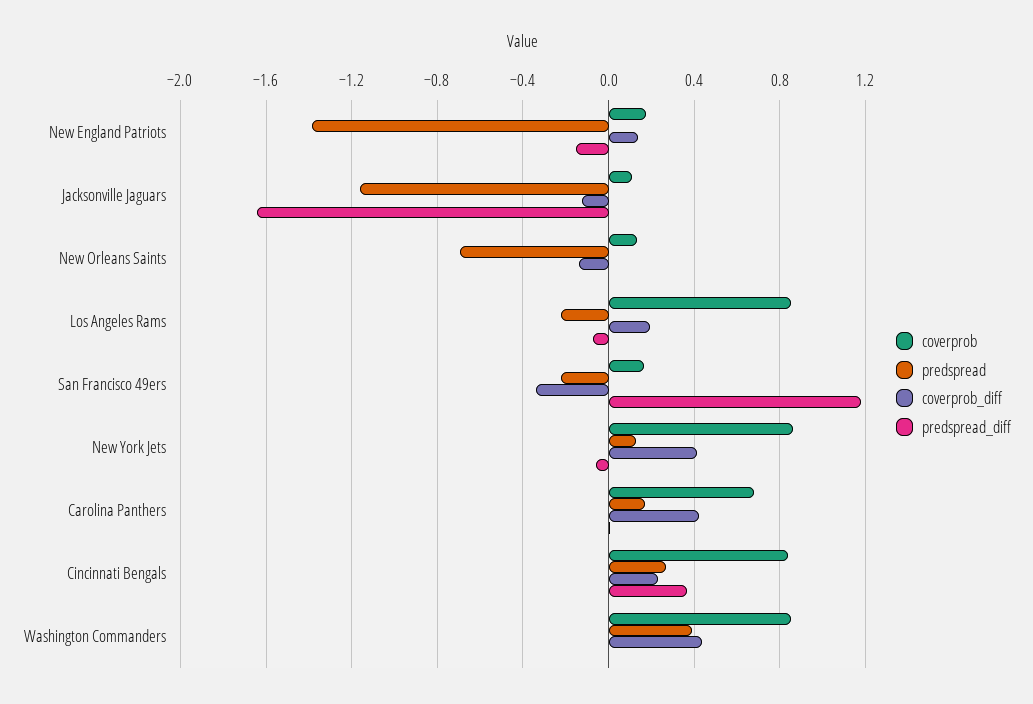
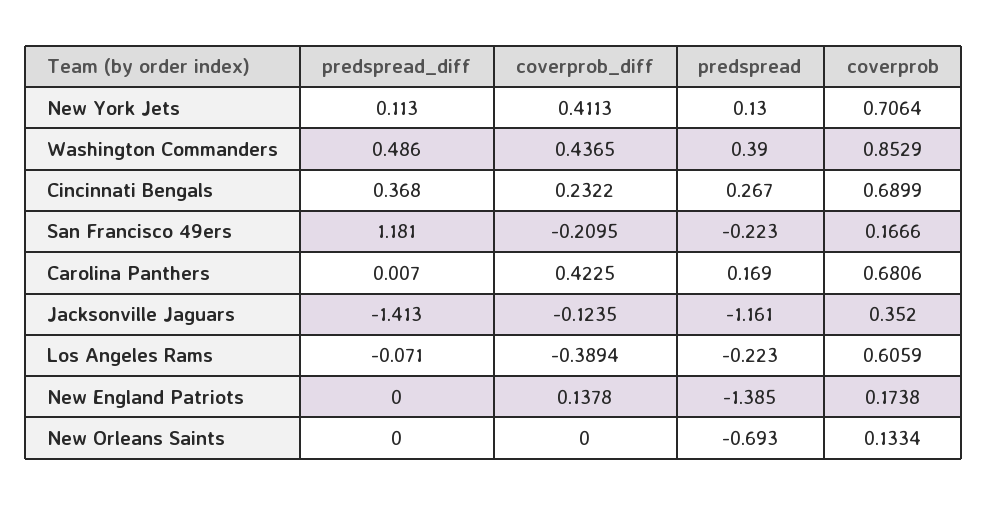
predspread_diff, New England Patriots: -0.15 -> 0
coverprob, Jacksonville Jaguars: 0.1 -> 0.352
predspread_diff, Jacksonville Jaguars: -1.65 -> -1.413
coverprob_diff, New Orleans Saints: -0.15 -> 0
coverprob, Los Angeles Rams: 0.85 -> 0.6059
coverprob_diff, Los Angeles Rams: 0.2 -> -0.3894
coverprob_diff, San Francisco 49ers: -0.35 -> -0.2095
coverprob, New York Jets: 0.85 -> 0.7064
predspread_diff, New York Jets: -0.05 -> 0.113
coverprob, Cincinnati Bengals: 0.85 -> 0.6899
predspread_diff, Washington Commanders: 0 -> 0.486

